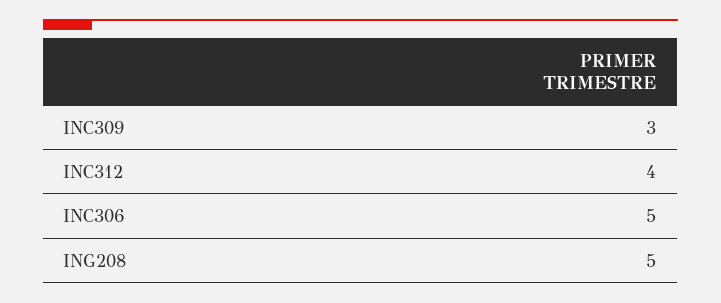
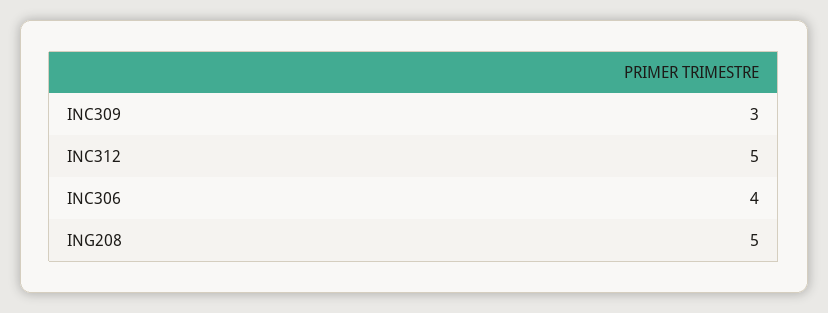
INC312: 4 -> 5
INC306: 5 -> 4

